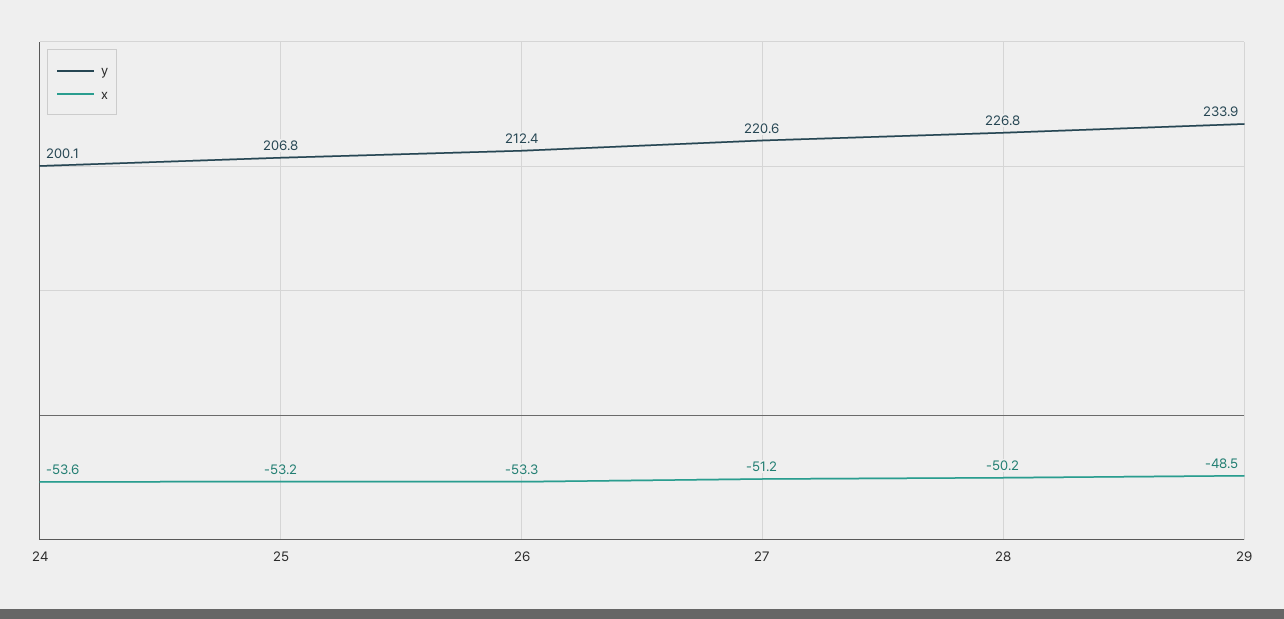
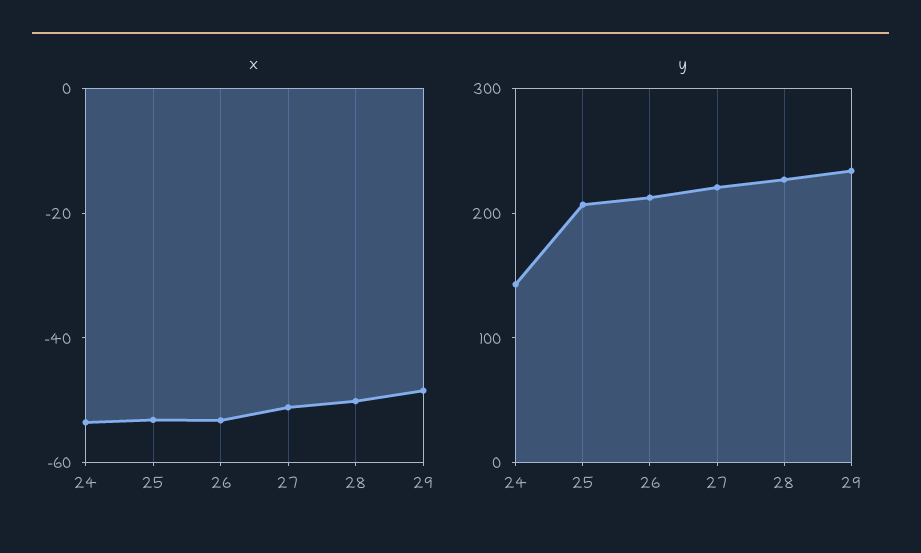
y, 24: 200.1 -> 140

